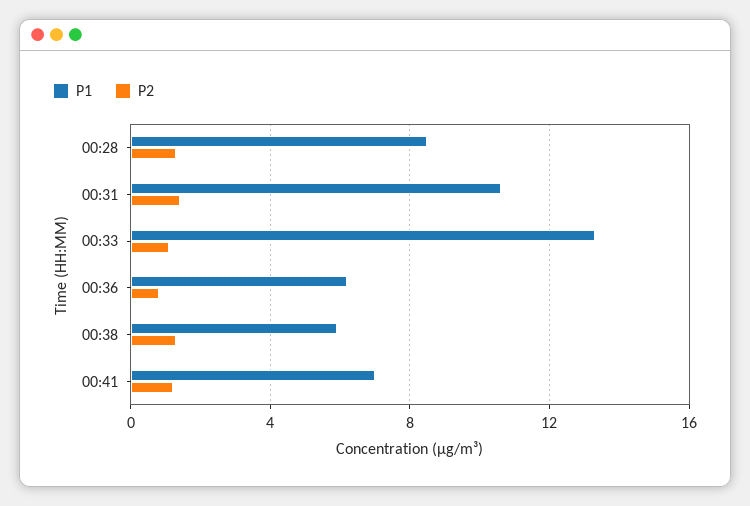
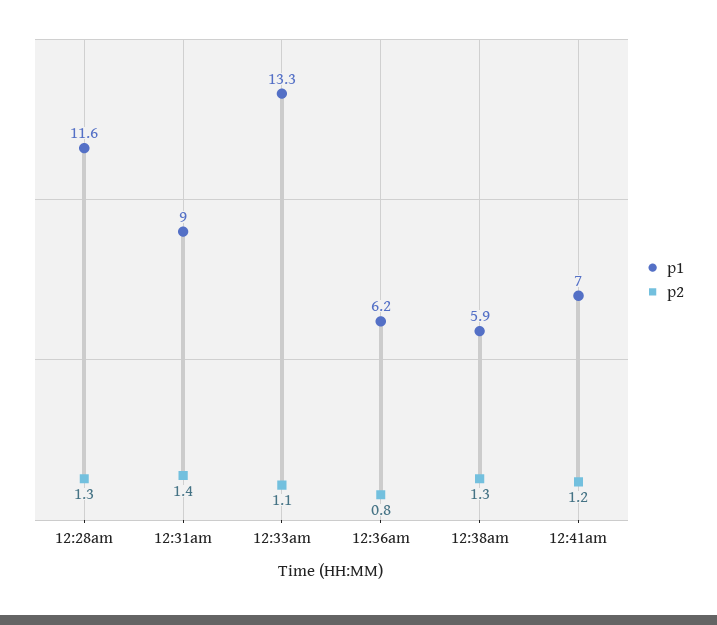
P1, 00:28: 8.5 -> 11.6
P1, 00:31: 10.5 -> 9

